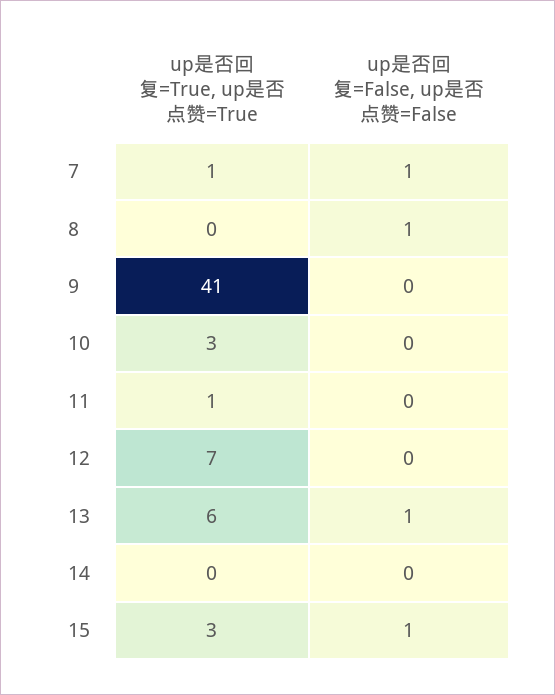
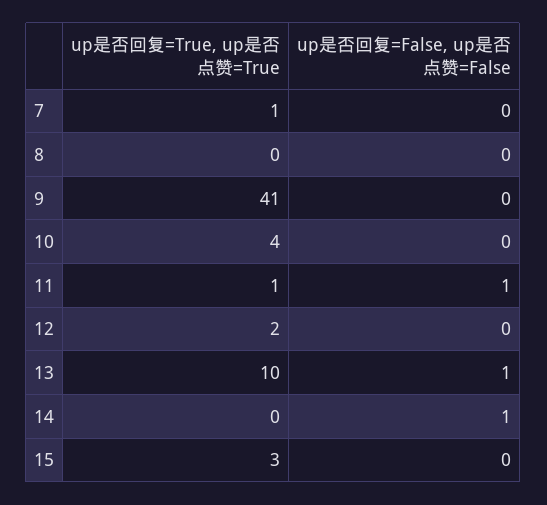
up是否回复=False, up是否点赞=False, 7: 1 -> 0
up是否回复=False, up是否点赞=False, 8: 1 -> 0
up是否回复=True, up是否点赞=True, 10: 3 -> 4
up是否回复=False, up是否点赞=False, 11: 0 -> 1
up是否回复=True, up是否点赞=True, 12: 7 -> 2
up是否回复=True, up是否点赞=True, 13: 6 -> 10
up是否回复=False, up是否点赞=False, 14: 0 -> 1
up是否回复=False, up是否点赞=False, 15: 1 -> 0

